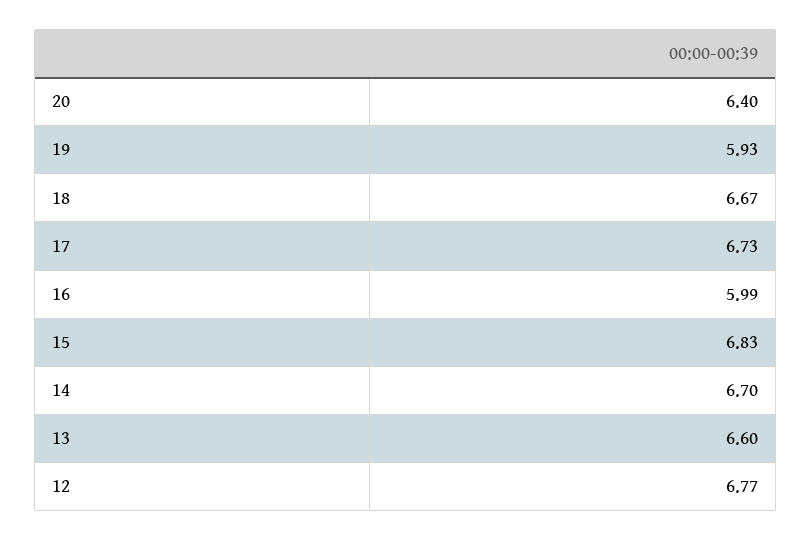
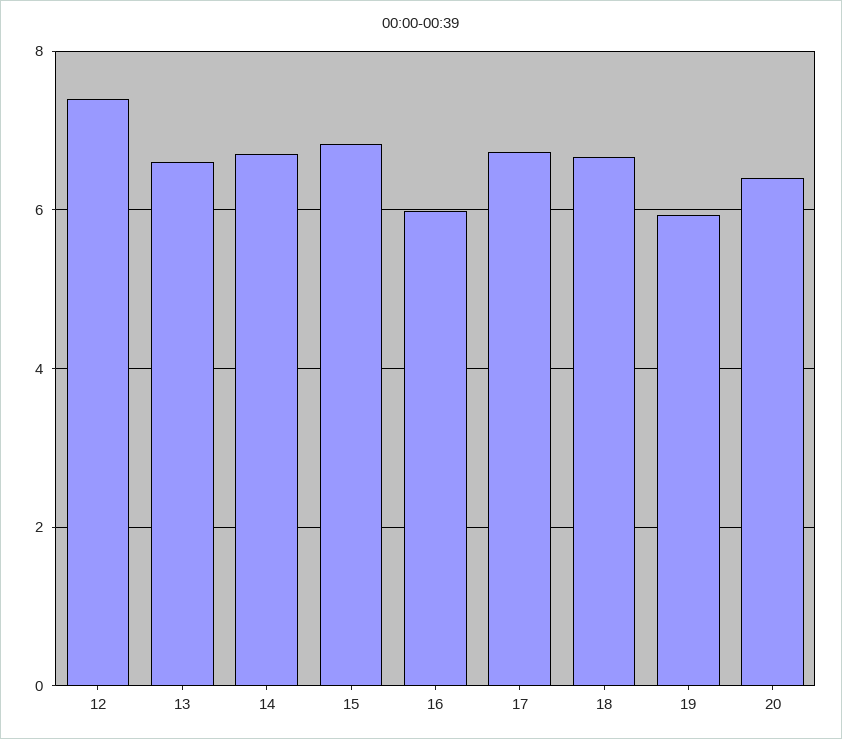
12: 6.77 -> 7.4

